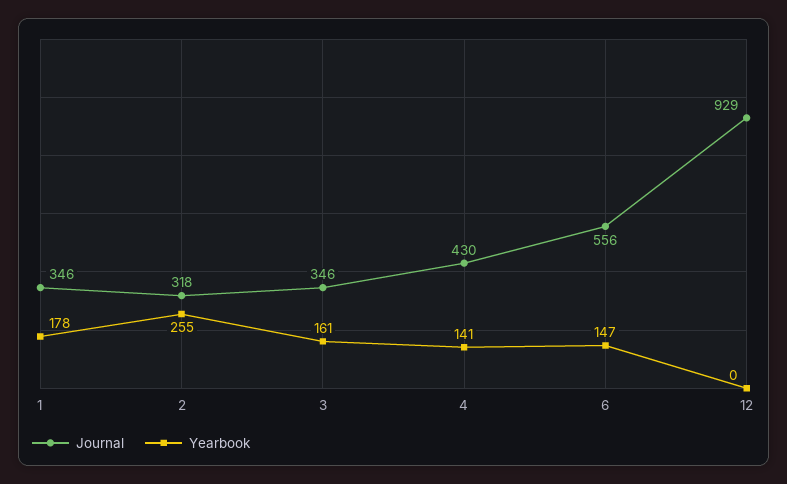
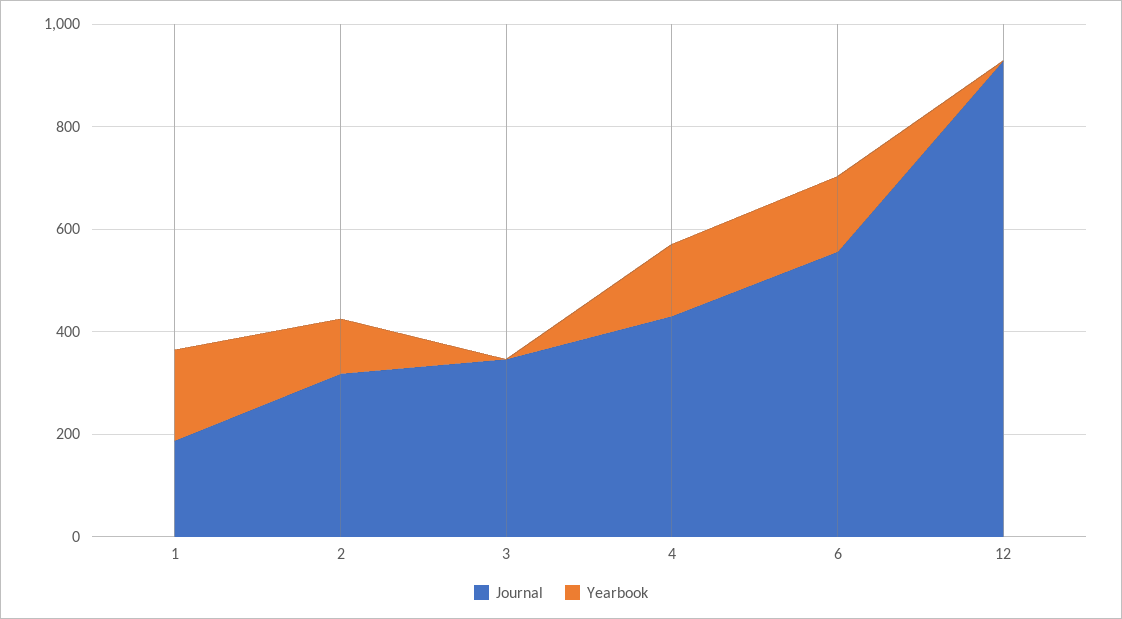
Journal, 1: 346 -> 200
Yearbook, 2: 255 -> 100
Yearbook, 3: 161 -> 0

